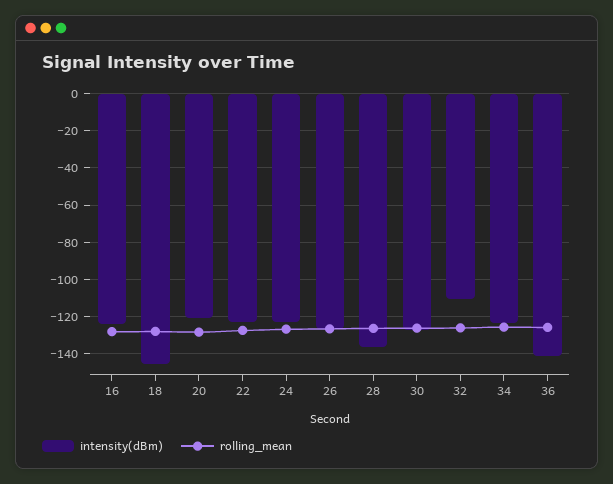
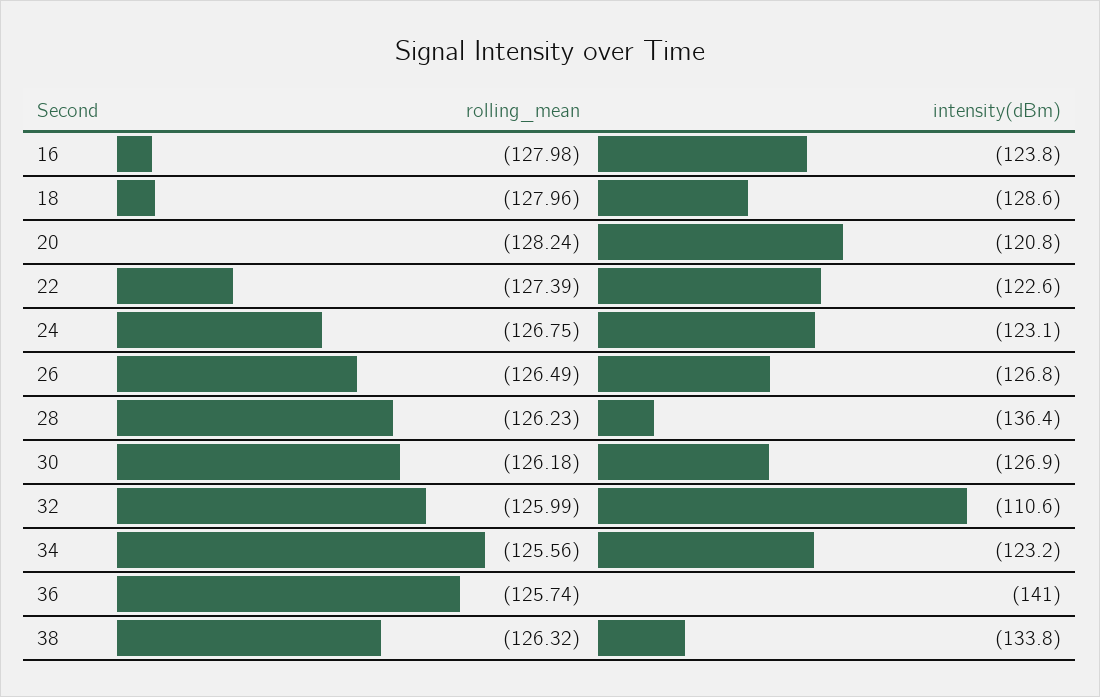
intensity(dBm), 18: -145 -> -128.6
rolling_mean, 38: none -> -126.32
intensity(dBm), 38: none -> -133.8

